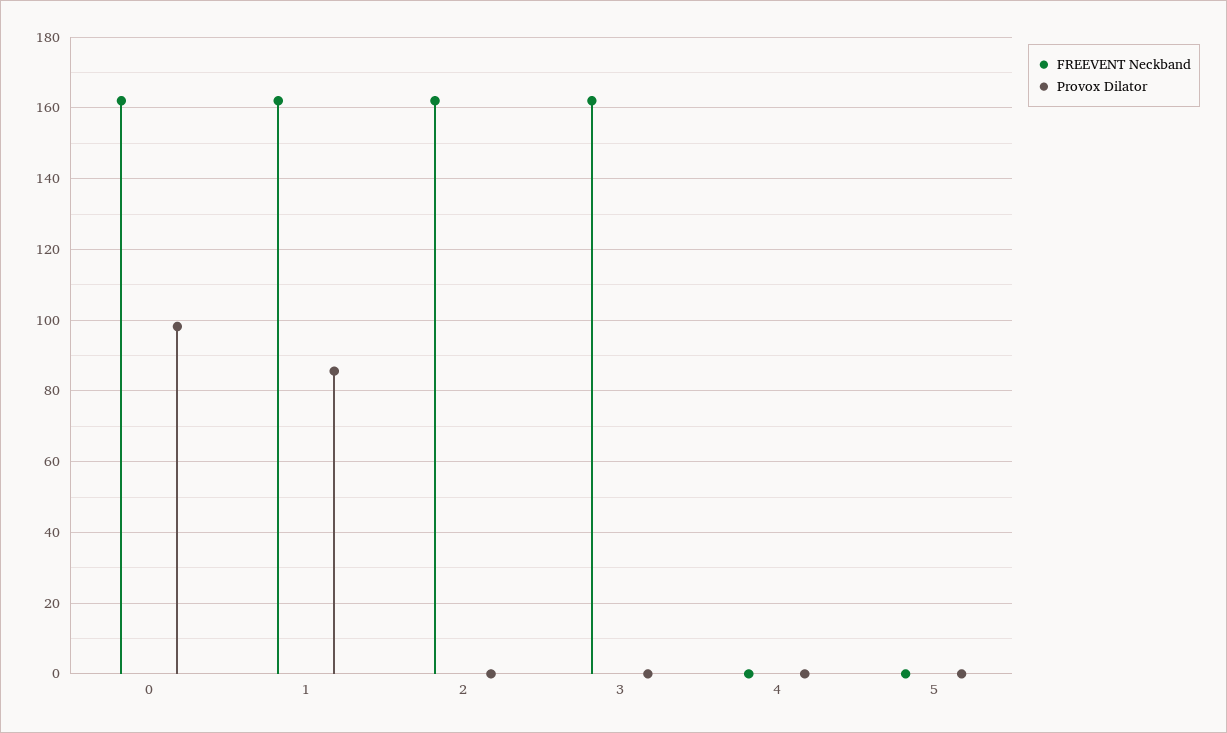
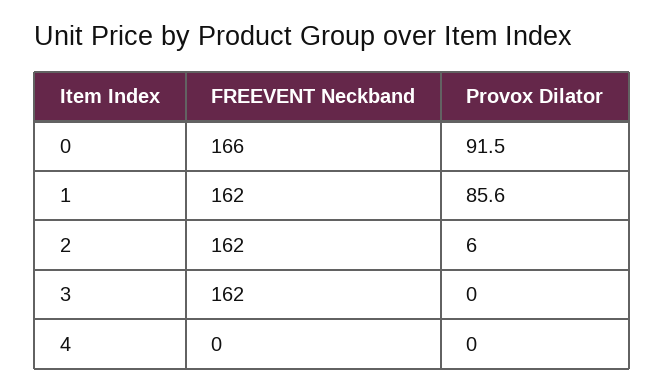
FREEVENT Neckband, 0: 162 -> 166
Provox Dilator, 0: 98 -> 91.5
Provox Dilator, 2: 0 -> 6
FREEVENT Neckband, 5: 0 -> none
Provox Dilator, 5: 0 -> none

